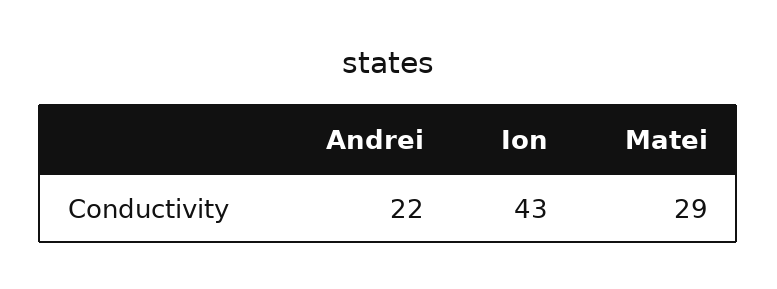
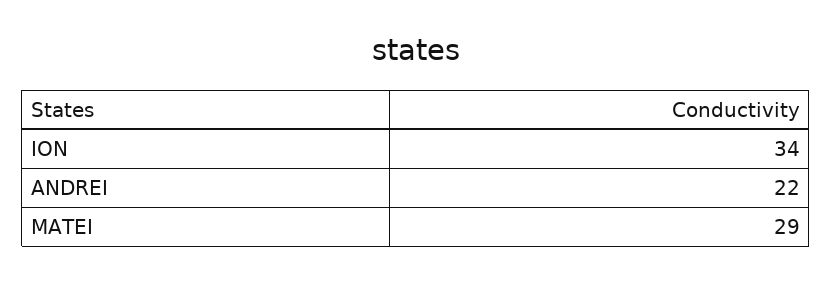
Ion: 43 -> 34

